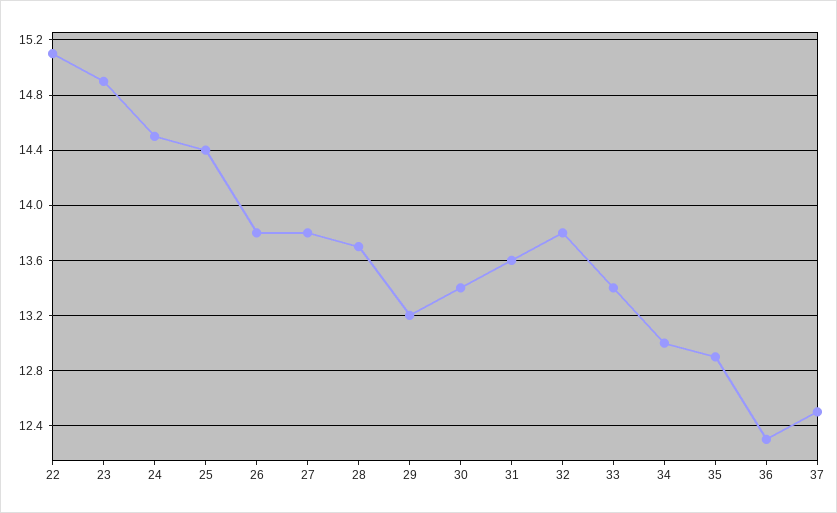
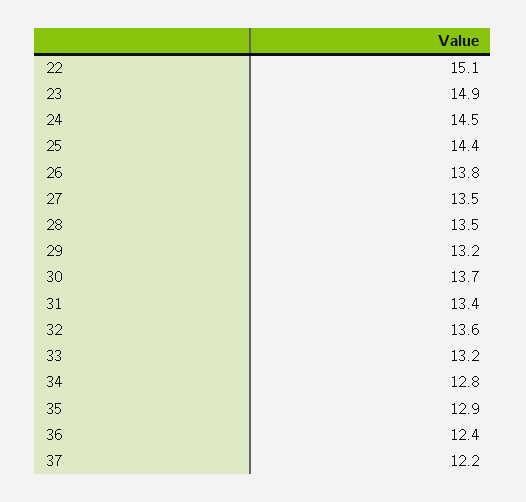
27: 13.8 -> 13.5
28: 13.7 -> 13.5
30: 13.4 -> 13.7
31: 13.6 -> 13.4
32: 13.8 -> 13.6
33: 13.4 -> 13.2
34: 13 -> 12.8
36: 12.3 -> 12.4
37: 12.5 -> 12.2

